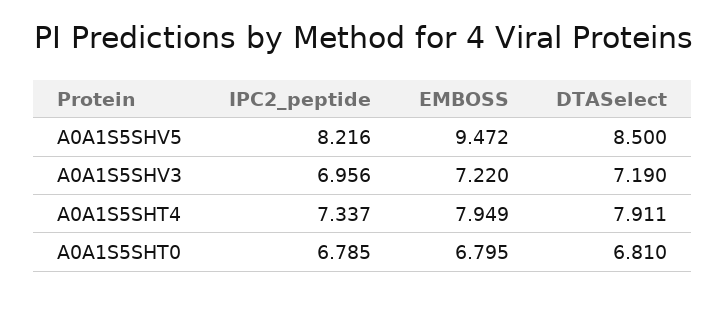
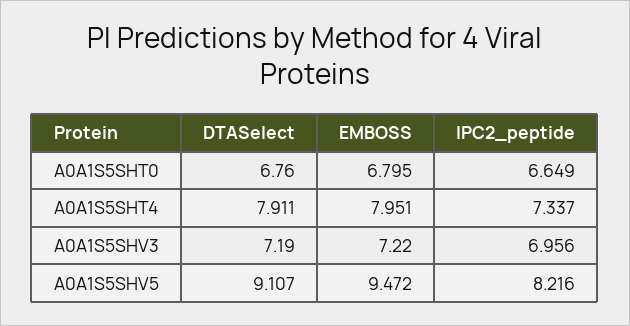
DTASelect, A0A1S5SHV5: 8.5 -> 9.107
EMBOSS, A0A1S5SHT4: 7.949 -> 7.951
IPC2_peptide, A0A1S5SHT0: 6.785 -> 6.649
DTASelect, A0A1S5SHT0: 6.81 -> 6.76

